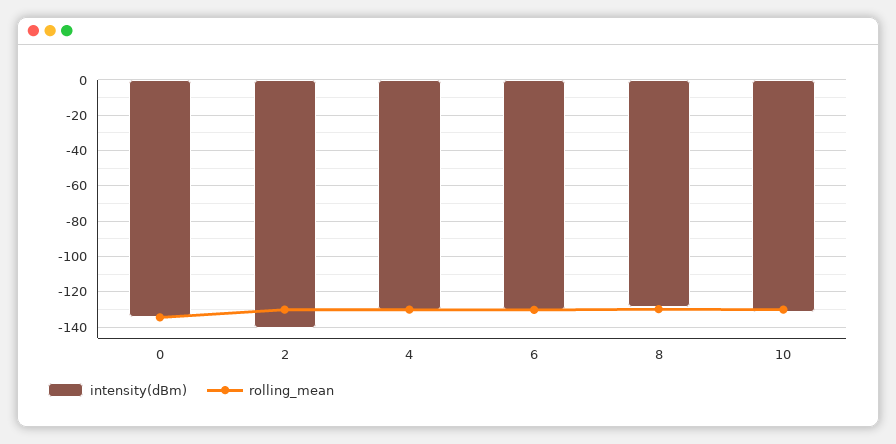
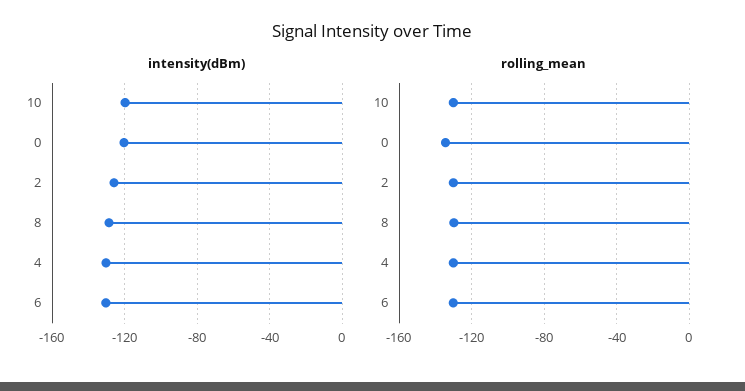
intensity(dBm), 0: -135 -> -120
intensity(dBm), 2: -140 -> -125
intensity(dBm), 10: -130 -> -120

